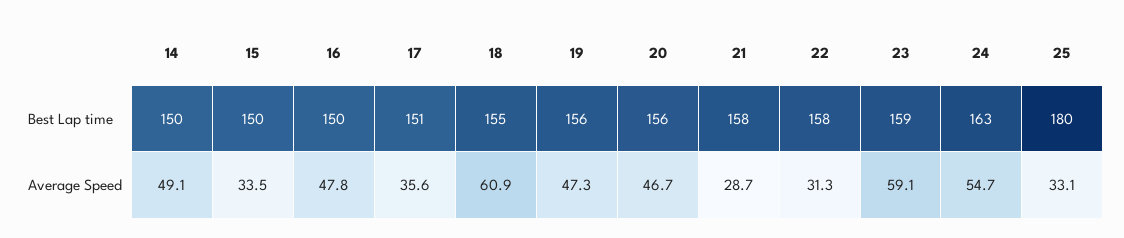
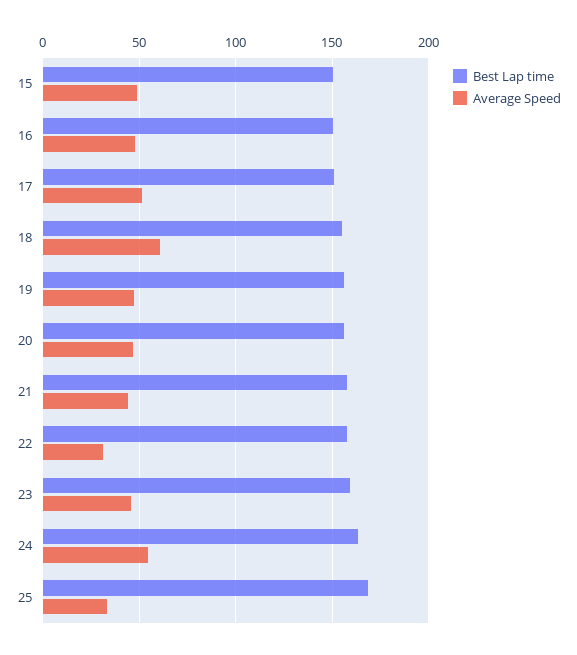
Best Lap time, 14: 150 -> none
Best Lap time, 25: 180 -> 170
Average Speed, 14: 49.1 -> none
Average Speed, 15: 33.5 -> 50
Average Speed, 17: 35.6 -> 50
Average Speed, 21: 28.7 -> 45
Average Speed, 23: 59.1 -> 45

